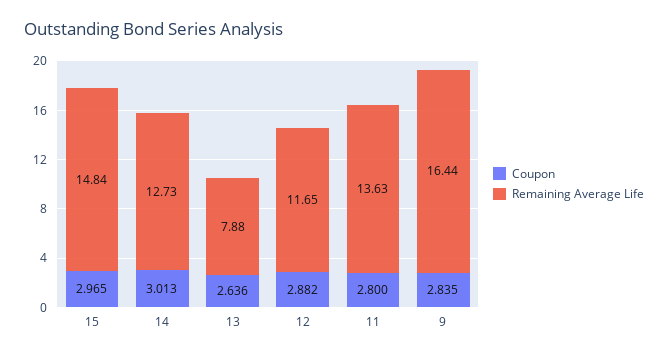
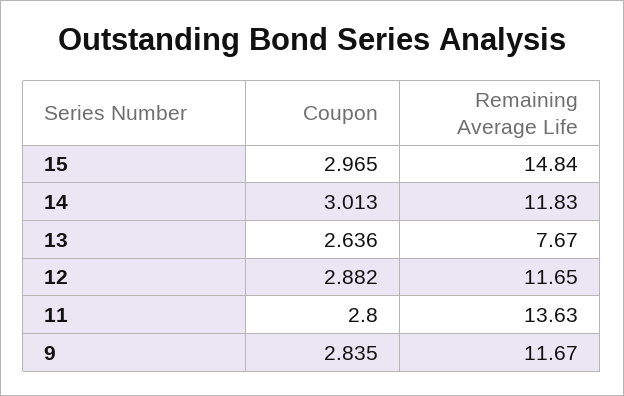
Remaining Average Life, 14: 12.73 -> 11.83
Remaining Average Life, 13: 7.88 -> 7.67
Remaining Average Life, 9: 16.44 -> 11.67

